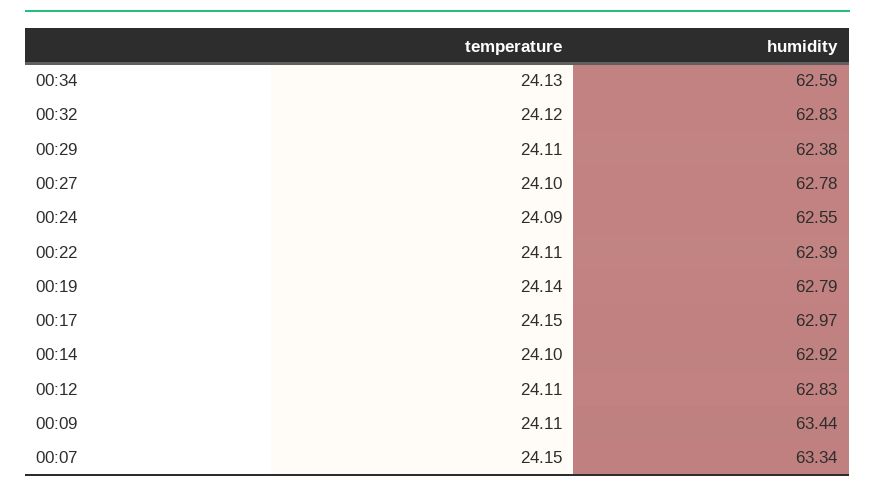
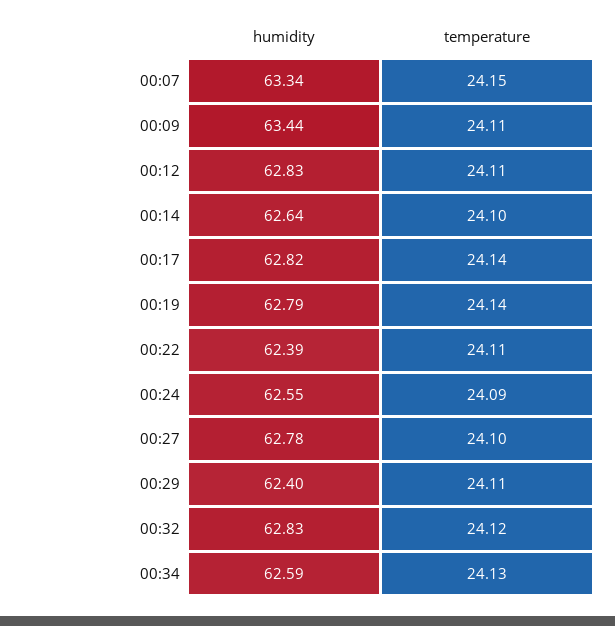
humidity, 00:29: 62.38 -> 62.4
temperature, 00:17: 24.15 -> 24.14
humidity, 00:17: 62.97 -> 62.82
humidity, 00:14: 62.92 -> 62.64

